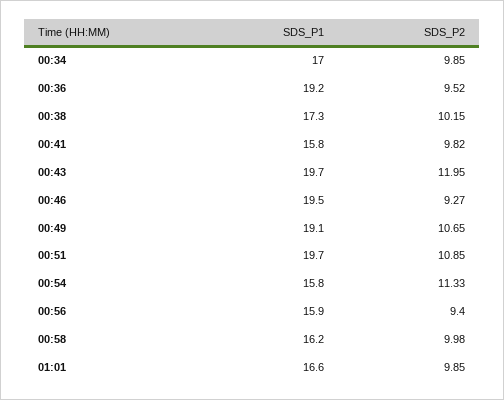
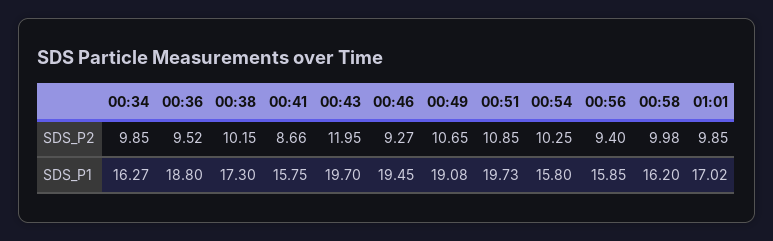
SDS_P1, 00:34: 17 -> 16.27
SDS_P1, 00:36: 19.2 -> 18.8
SDS_P2, 00:41: 9.82 -> 8.66
SDS_P2, 00:54: 11.33 -> 10.25
SDS_P1, 01:01: 16.6 -> 17.02

